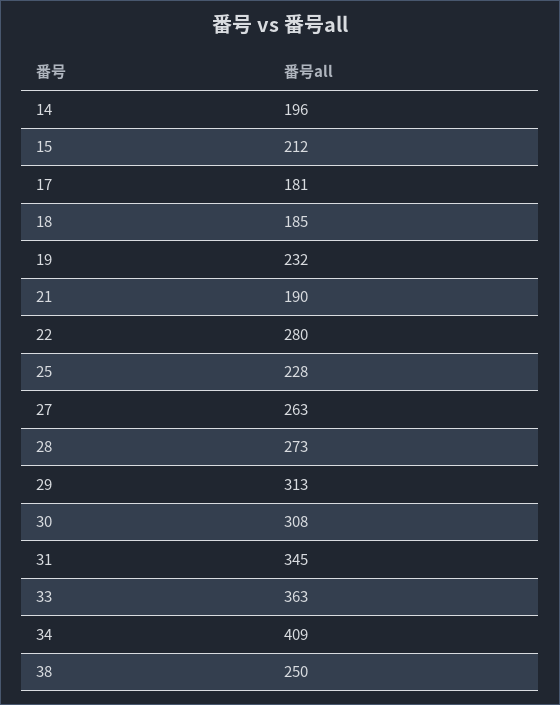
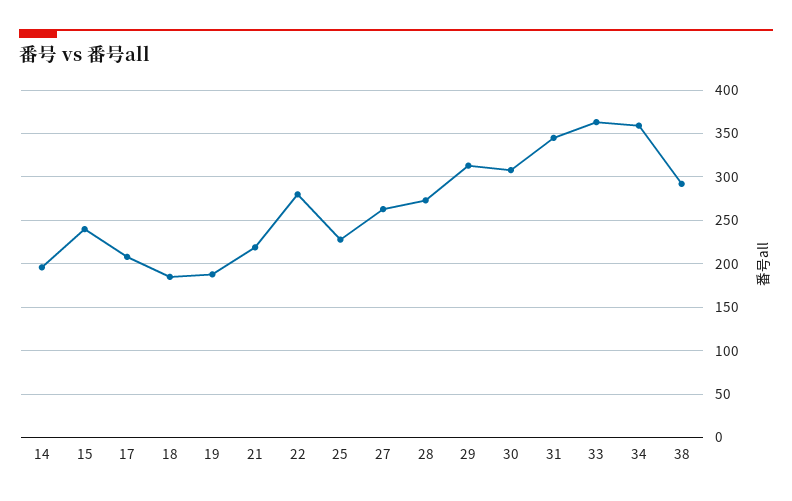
15: 212 -> 240
17: 181 -> 210
19: 232 -> 190
21: 190 -> 220
34: 409 -> 360
38: 250 -> 290

